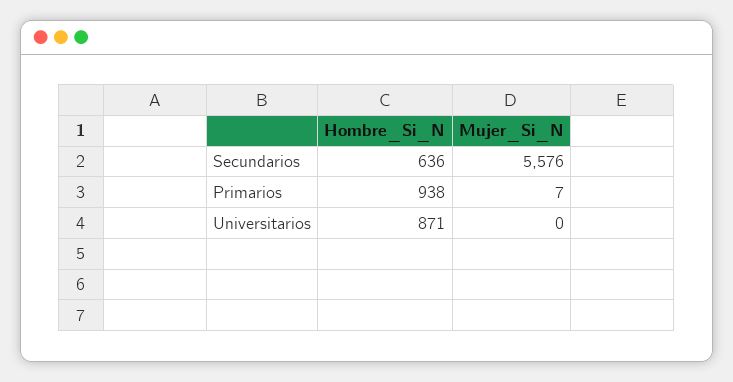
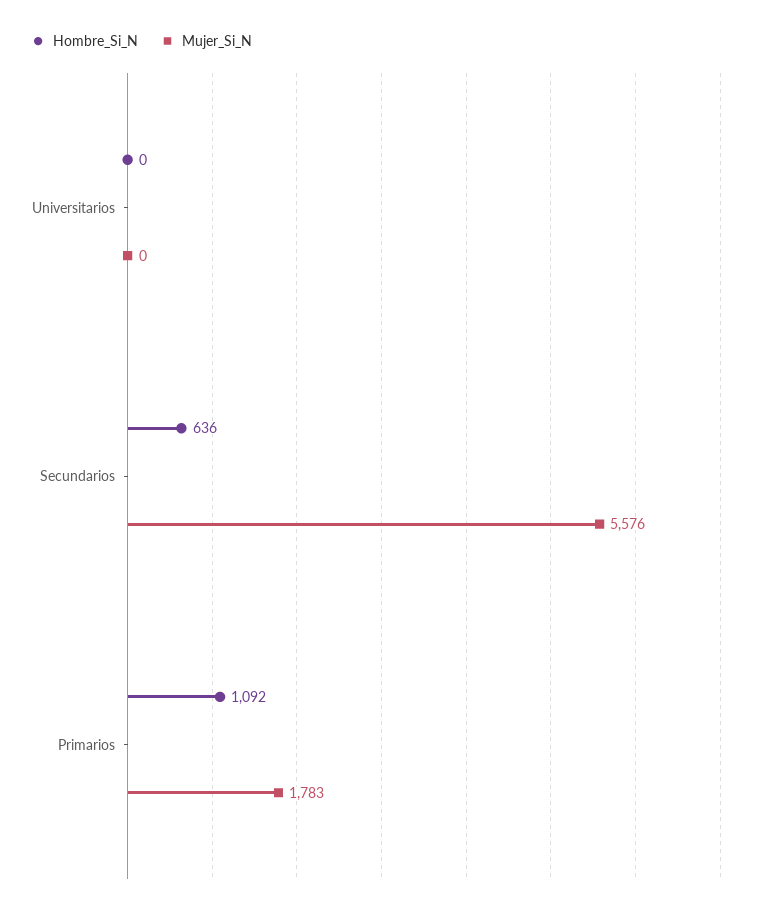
Hombre_Si_N, Primarios: 938 -> 1092
Mujer_Si_N, Primarios: 7 -> 1783
Hombre_Si_N, Universitarios: 871 -> 0

